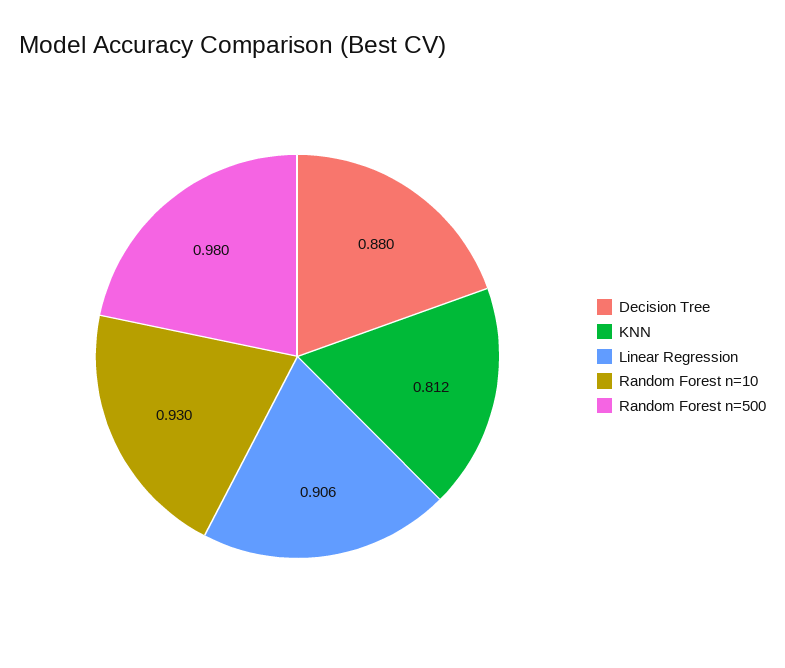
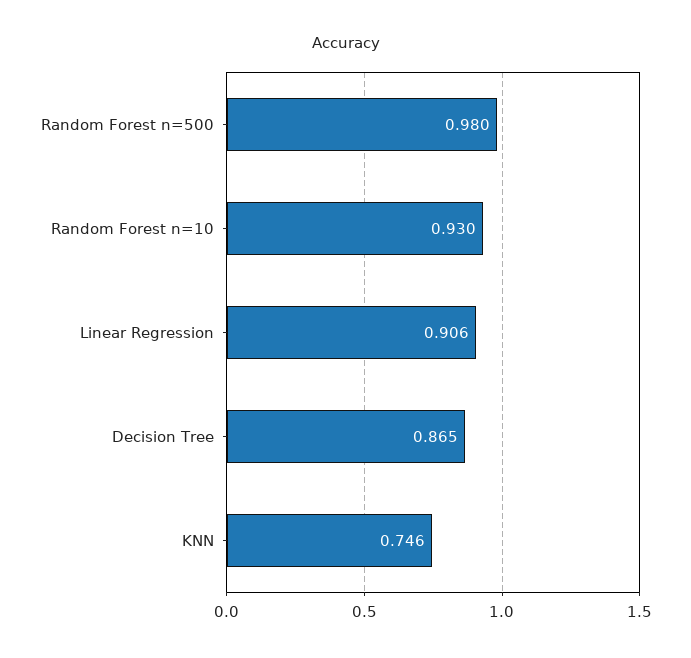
Decision Tree: 0.88 -> 0.865
KNN: 0.812 -> 0.746

